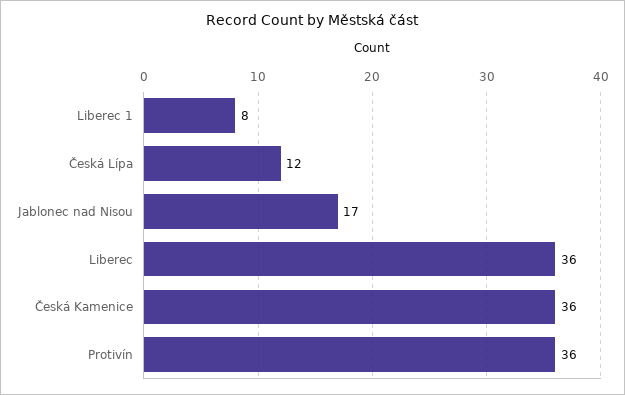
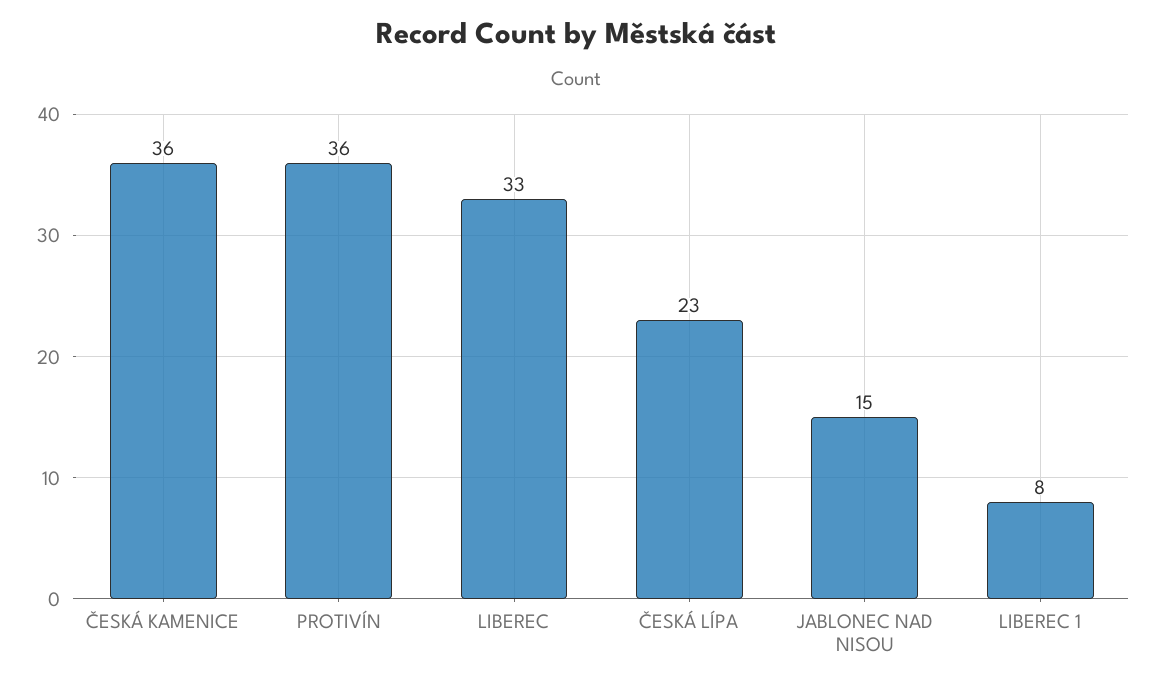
Česká Lípa: 12 -> 23
Jablonec nad Nisou: 17 -> 15
Liberec: 36 -> 33

